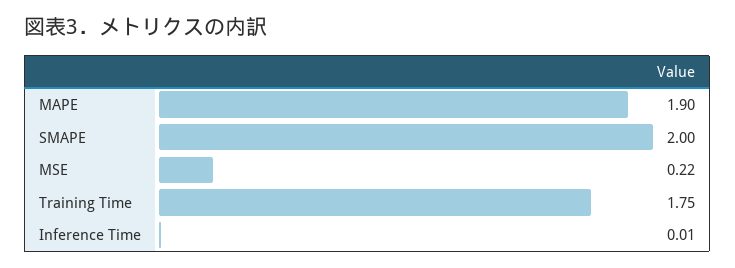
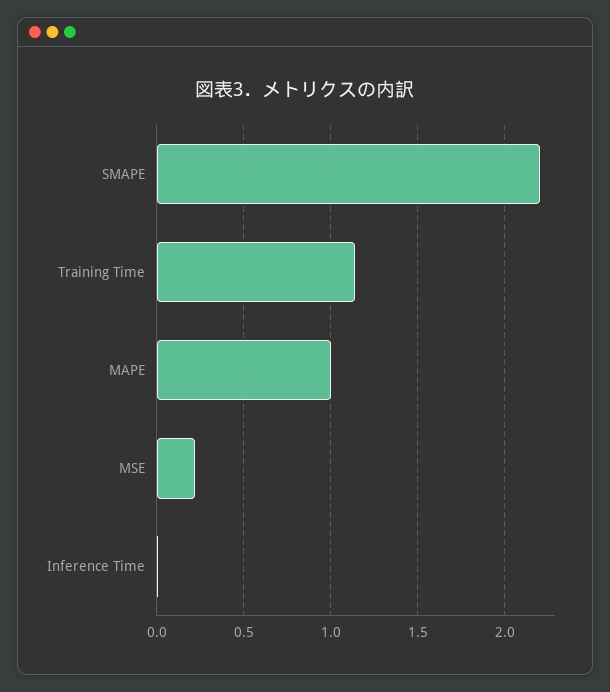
MAPE: 1.9 -> 1
SMAPE: 2 -> 2.2
Training Time: 1.75 -> 1.15

